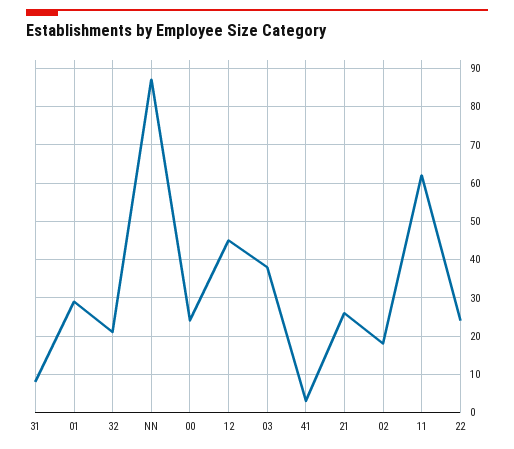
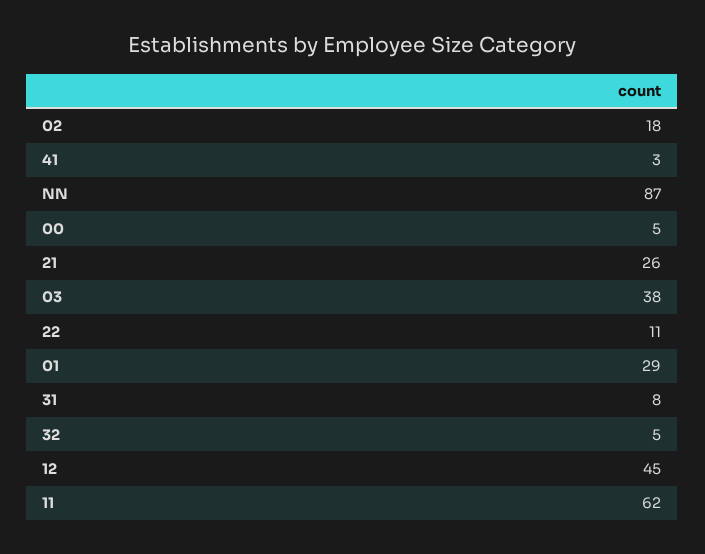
32: 20 -> 5
00: 25 -> 5
22: 25 -> 11

